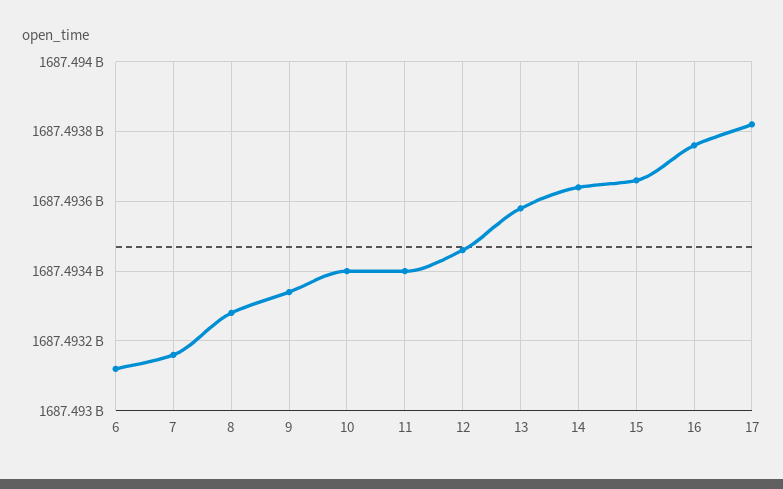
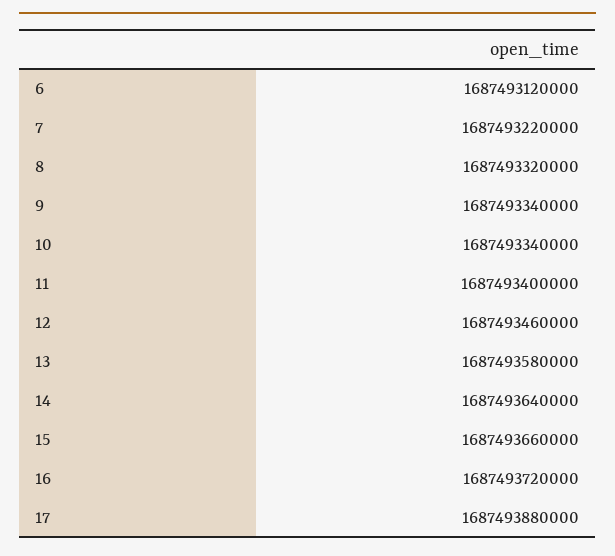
7: 1687493160000 -> 1687493220000
8: 1687493280000 -> 1687493320000
10: 1687493400000 -> 1687493340000
16: 1687493760000 -> 1687493720000
17: 1687493820000 -> 1687493880000

